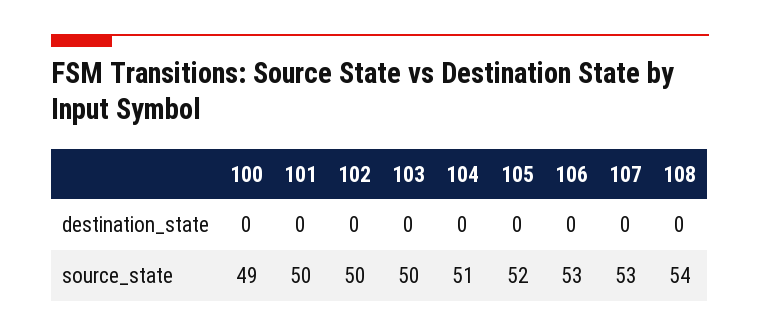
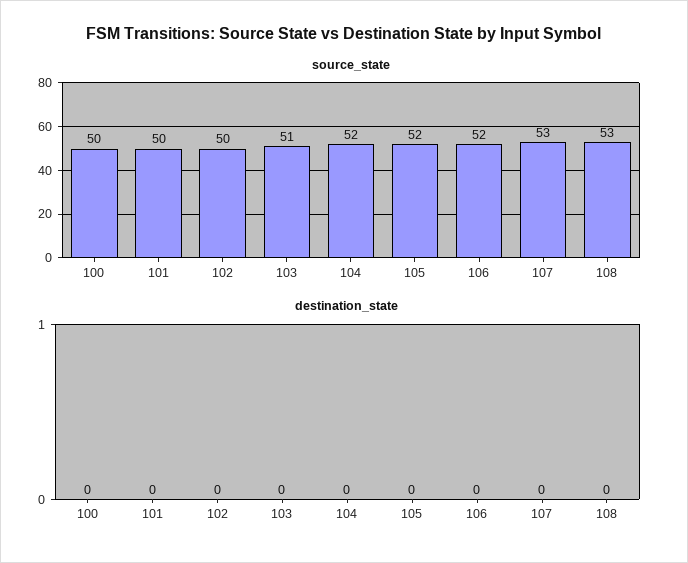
source_state, 100: 49 -> 50
source_state, 103: 50 -> 51
source_state, 104: 51 -> 52
source_state, 106: 53 -> 52
source_state, 108: 54 -> 53

